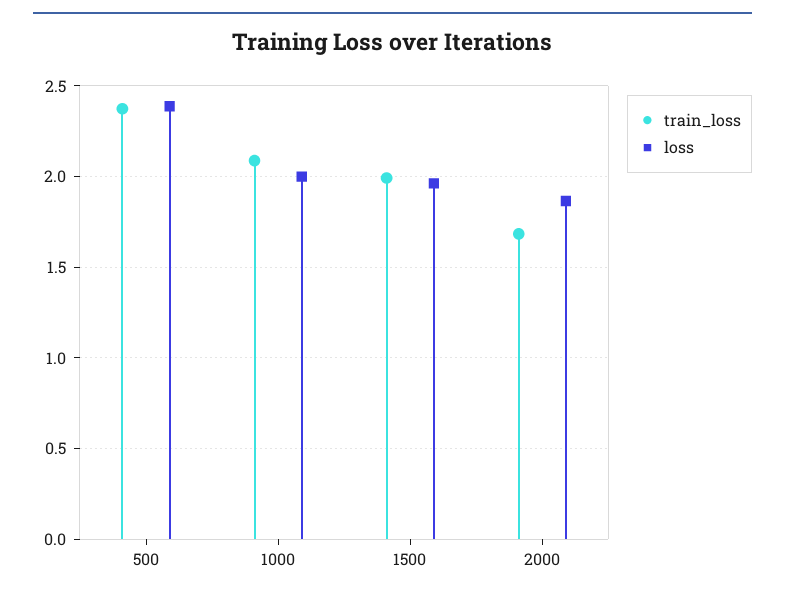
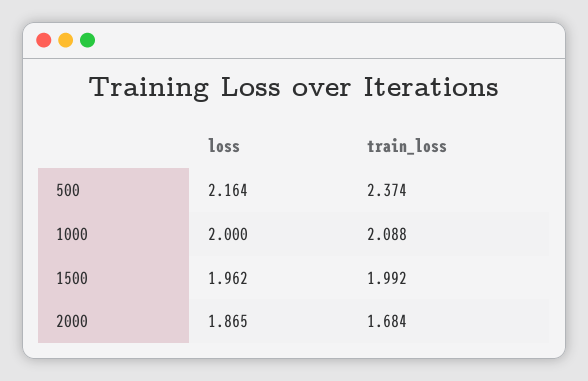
loss, 500: 2.4 -> 2.164

